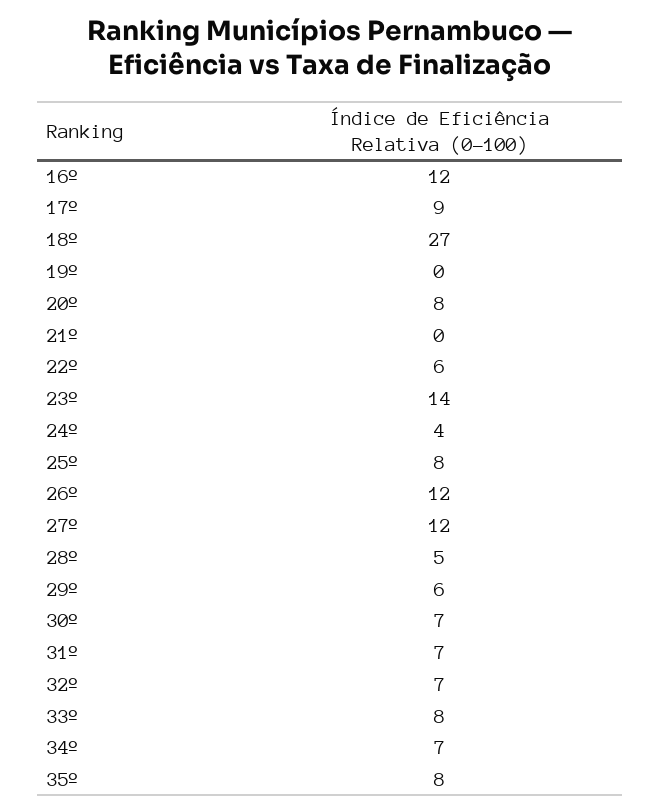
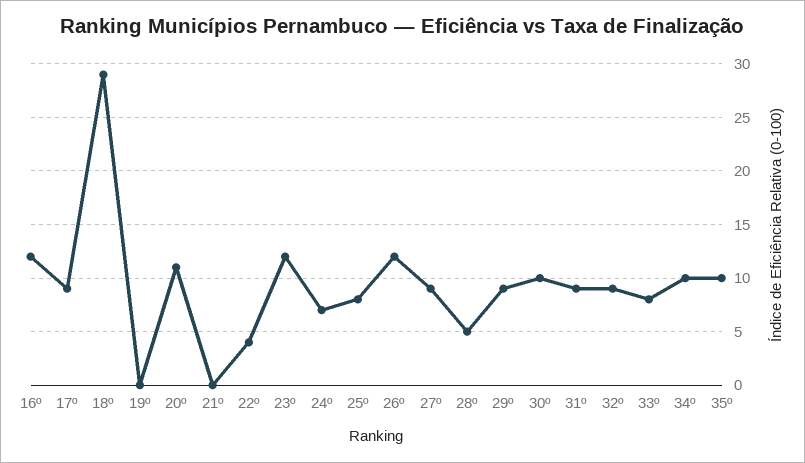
18º: 27 -> 29
20º: 8 -> 11
22º: 6 -> 4
23º: 14 -> 12
24º: 4 -> 7
27º: 12 -> 9
29º: 6 -> 9
30º: 7 -> 10
31º: 7 -> 9
32º: 7 -> 9
34º: 7 -> 10
35º: 8 -> 10

